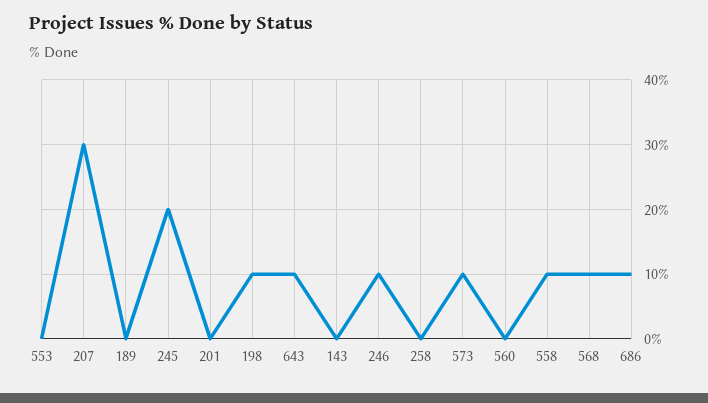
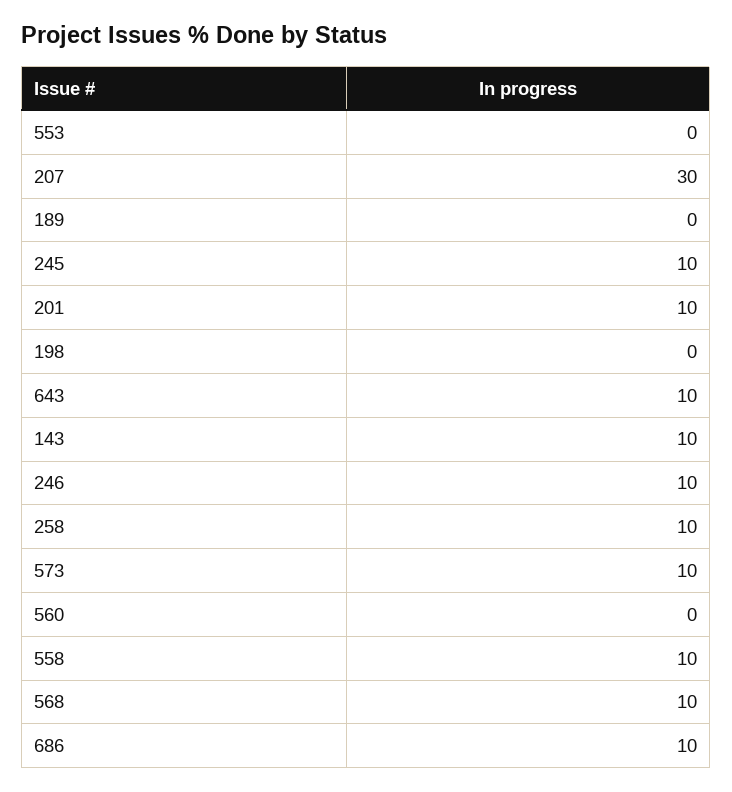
245: 20 -> 10
201: 0 -> 10
198: 10 -> 0
143: 0 -> 10
258: 0 -> 10

